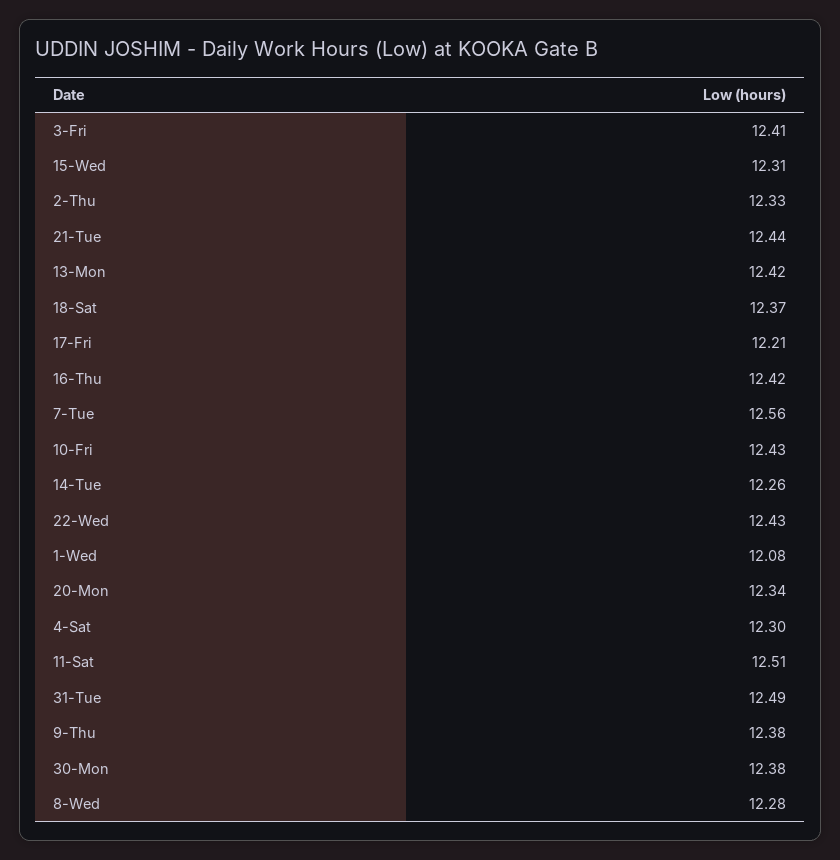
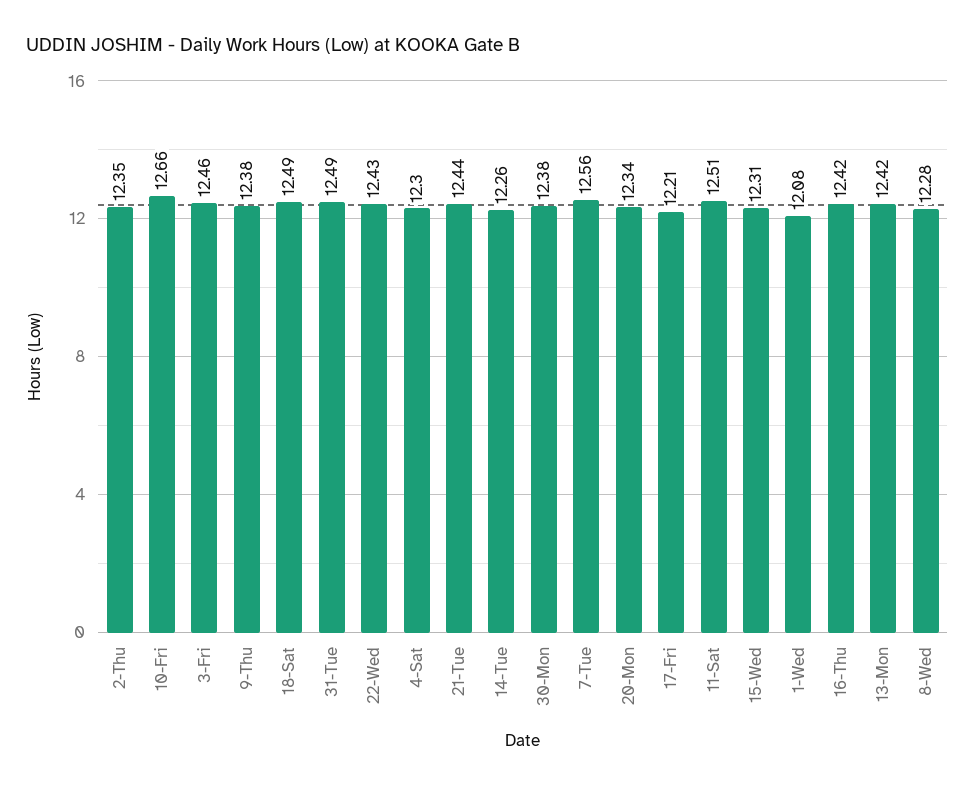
3-Fri: 12.41 -> 12.46
2-Thu: 12.33 -> 12.35
18-Sat: 12.37 -> 12.49
10-Fri: 12.43 -> 12.66

